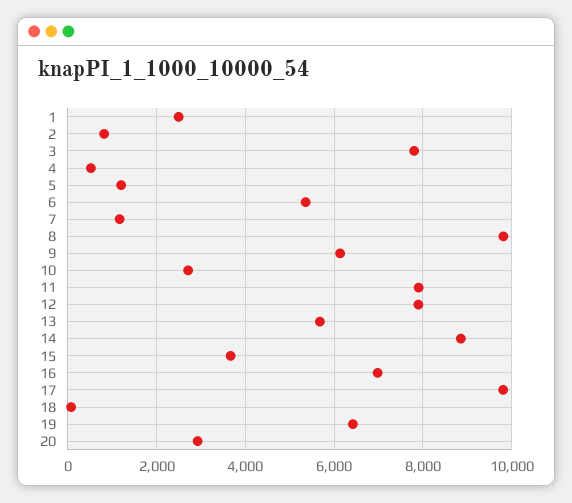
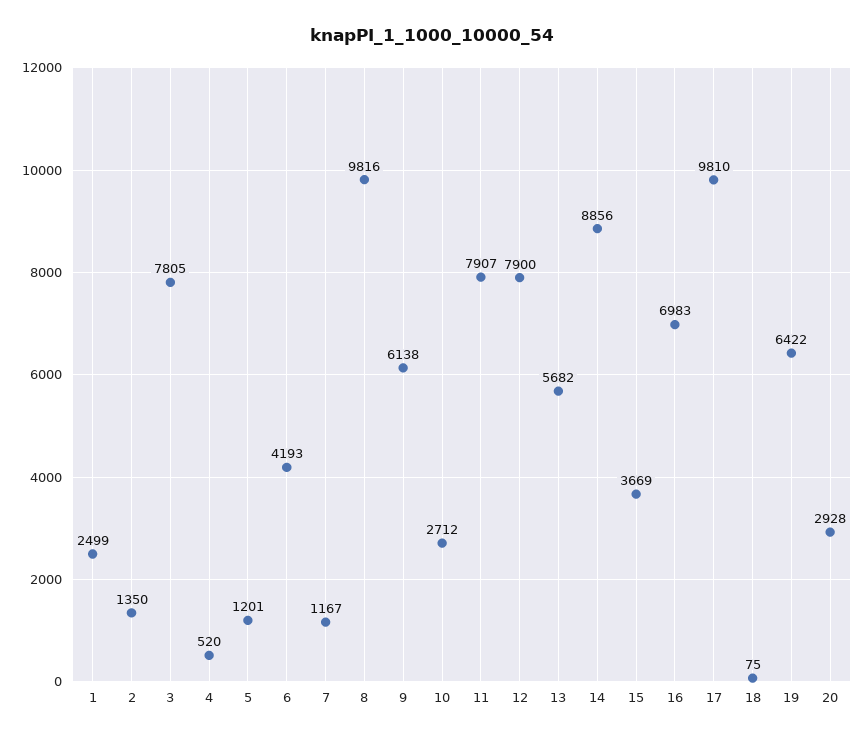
2: 800 -> 1350
6: 5400 -> 4193

